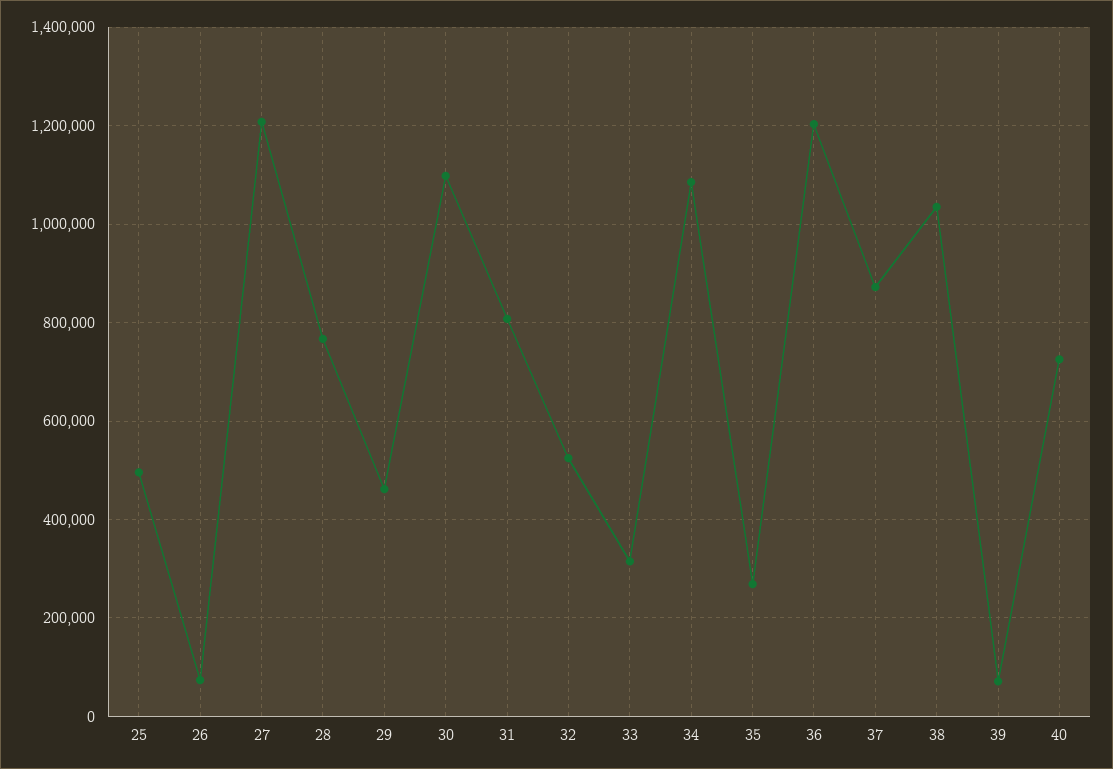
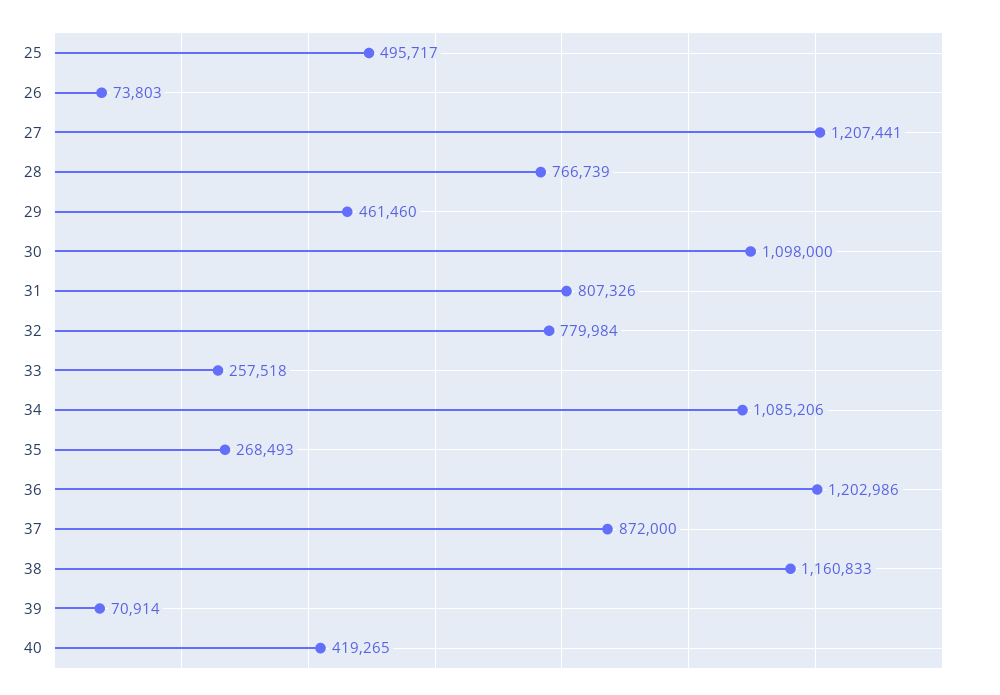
32: 520000 -> 779984
33: 320000 -> 257518
38: 1040000 -> 1160833
40: 720000 -> 419265

